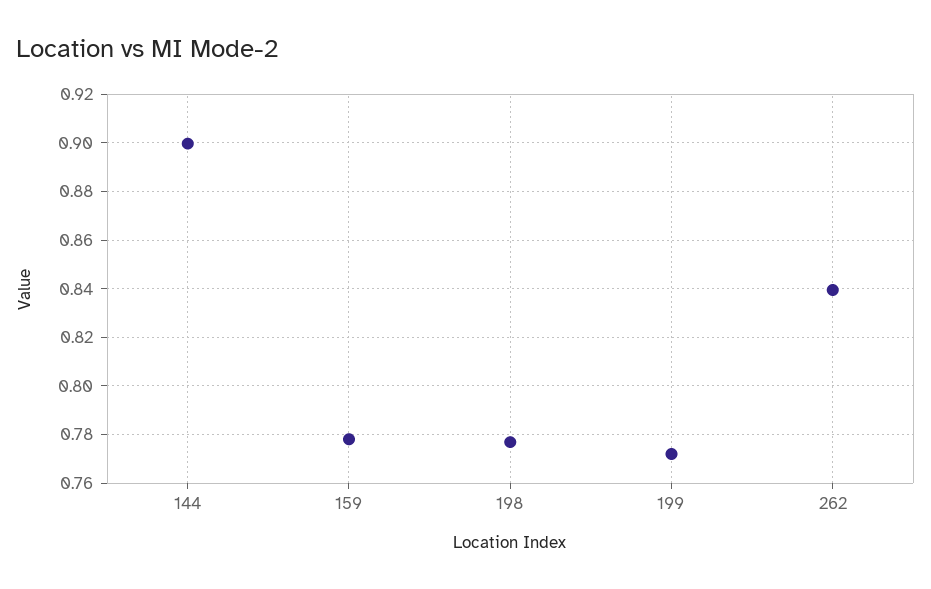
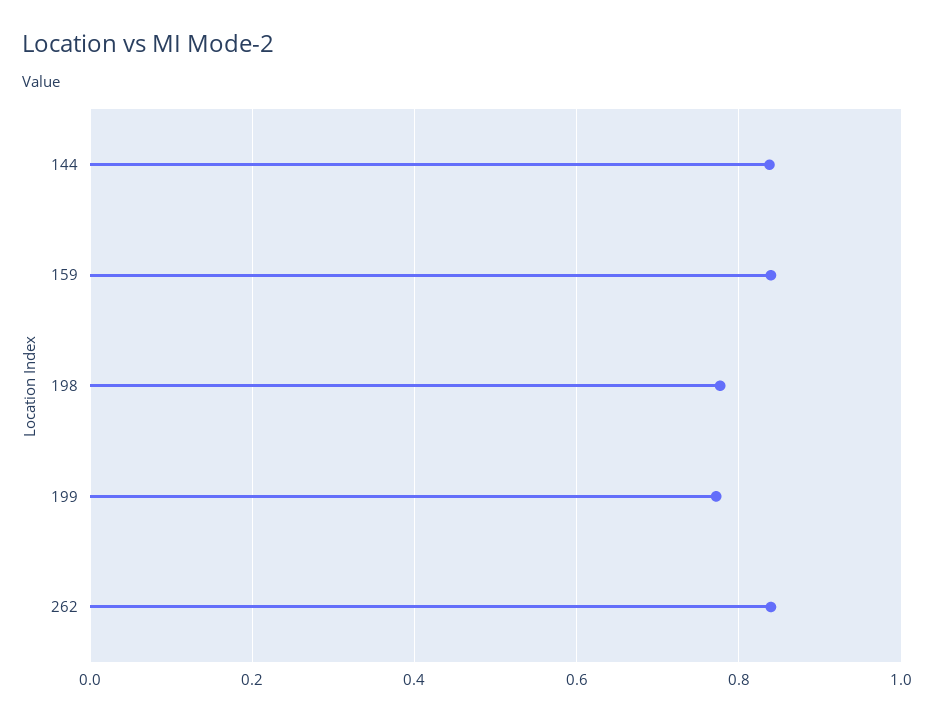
144: 0.9 -> 0.84
159: 0.7775 -> 0.84

